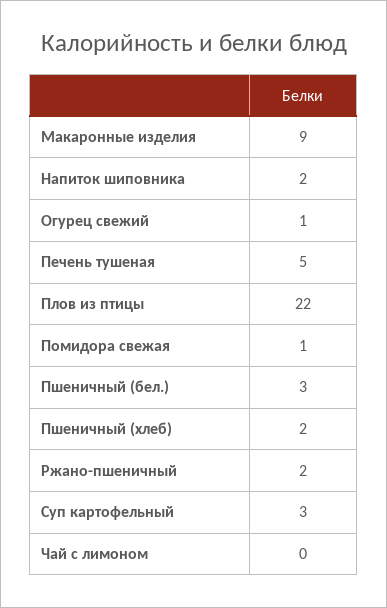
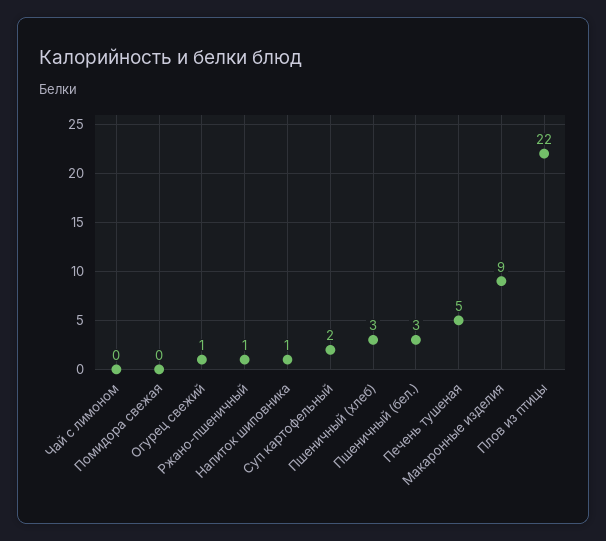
Напиток шиповника: 2 -> 1
Помидора свежая: 1 -> 0
Пшеничный (хлеб): 2 -> 3
Ржано-пшеничный: 2 -> 1
Суп картофельный: 3 -> 2

